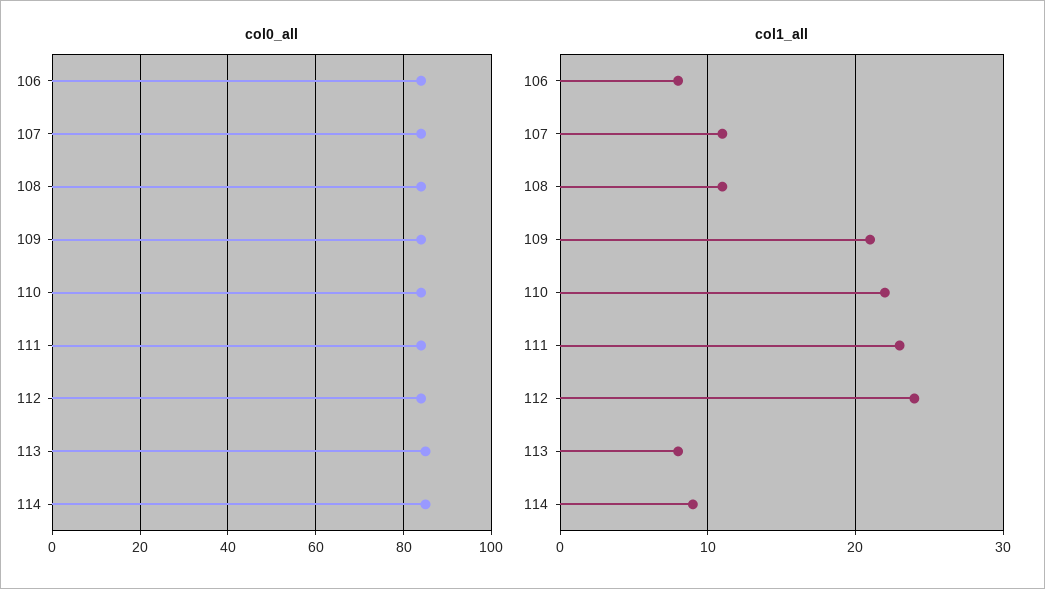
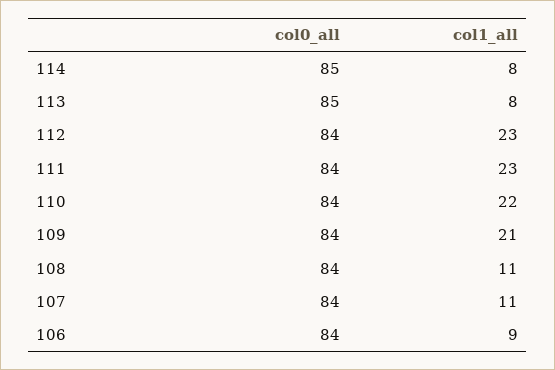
col1_all, 106: 8 -> 9
col1_all, 112: 24 -> 23
col1_all, 114: 9 -> 8

